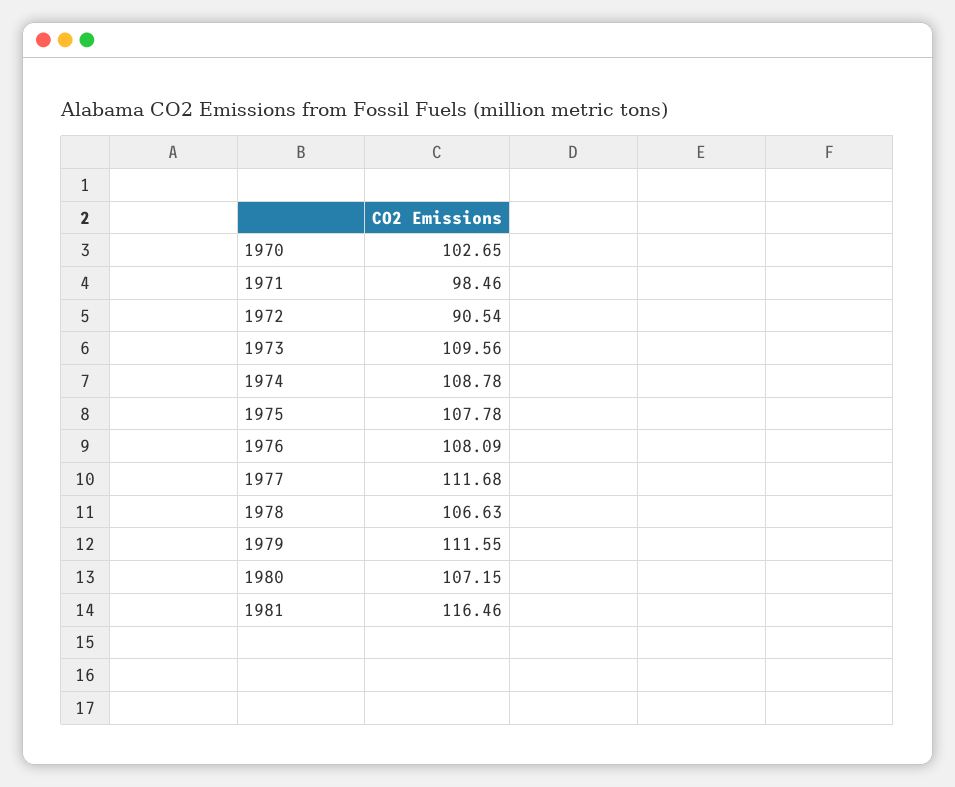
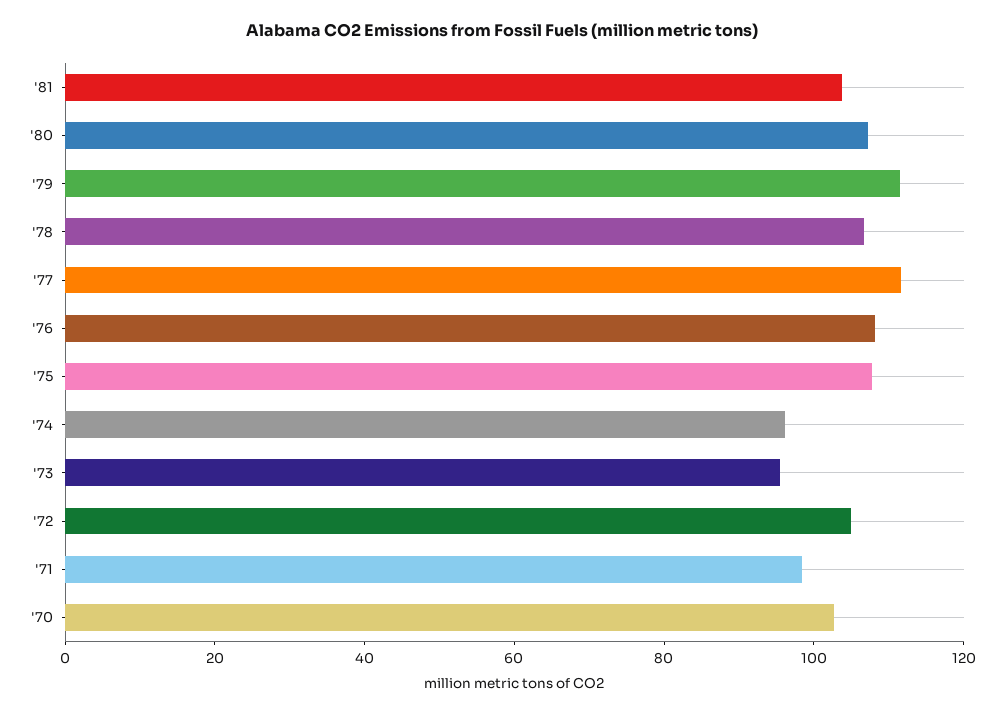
1972: 90.54 -> 105
1973: 109.56 -> 95
1974: 108.78 -> 95
1981: 116.46 -> 105

